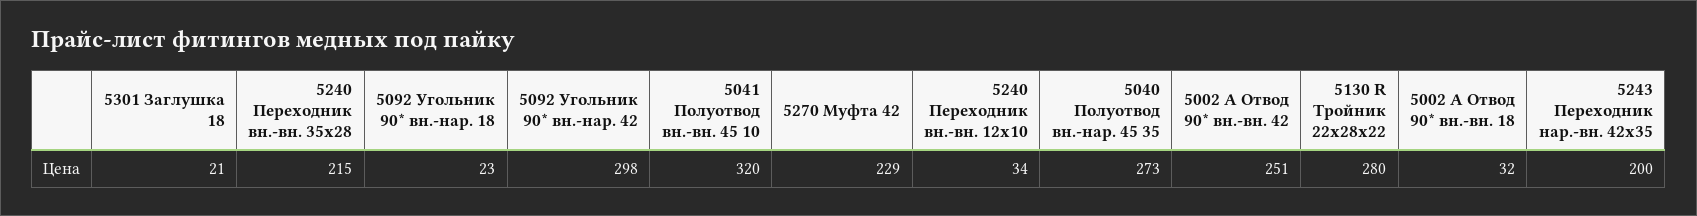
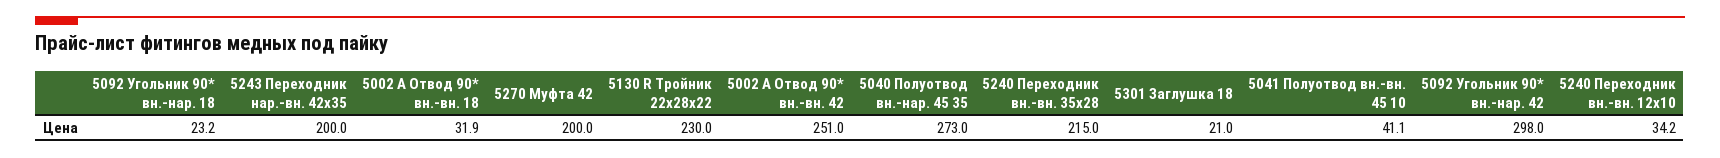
5041 Полуотвод вн.-вн. 45 10: 320 -> 41.1
5270 Муфта 42: 229 -> 200
5130 R Тройник 22х28х22: 280 -> 230

